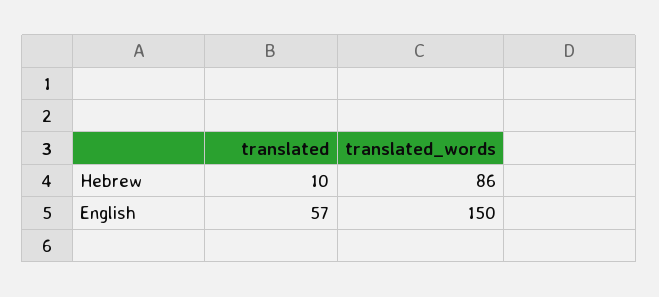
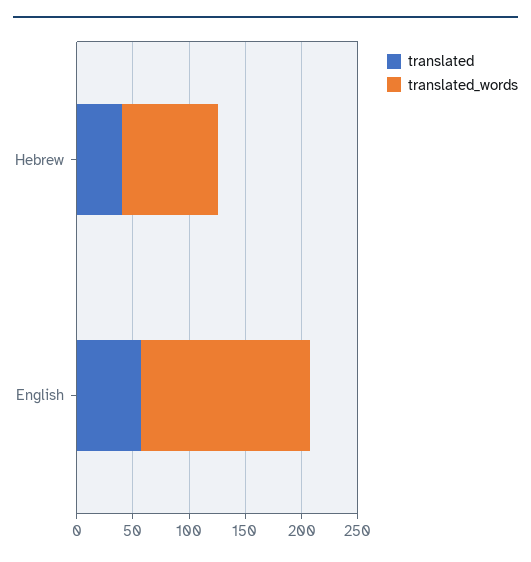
translated, Hebrew: 10 -> 40

